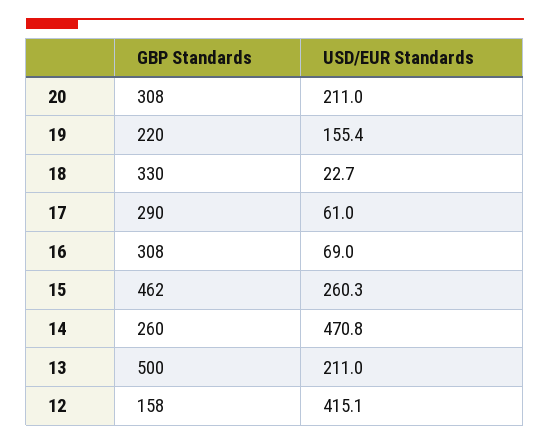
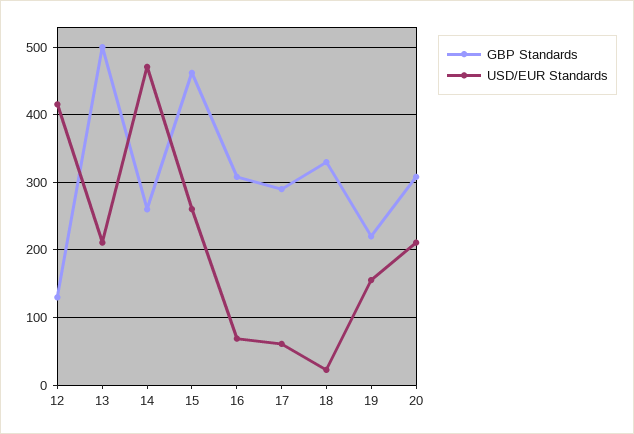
GBP Standards, 12: 158 -> 130

